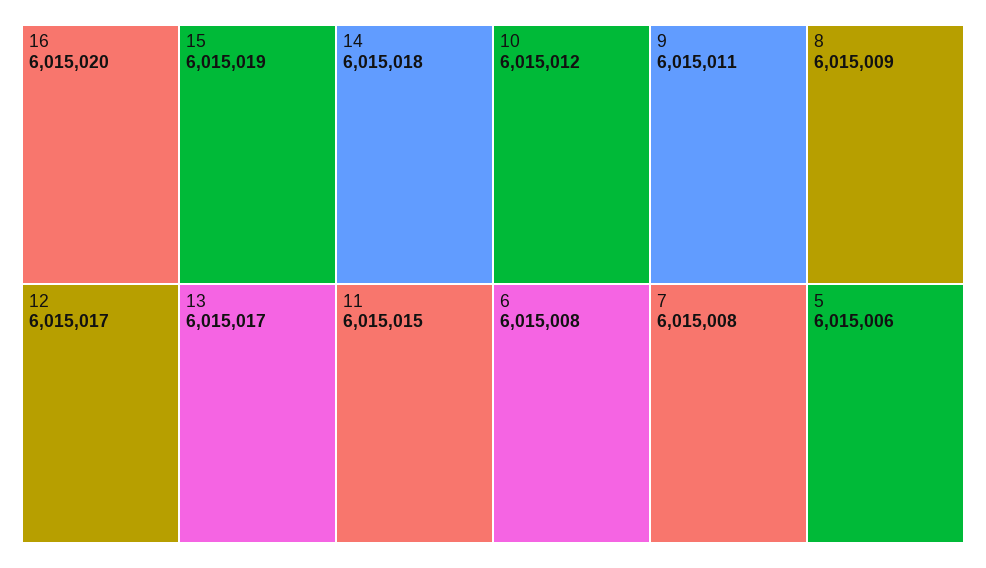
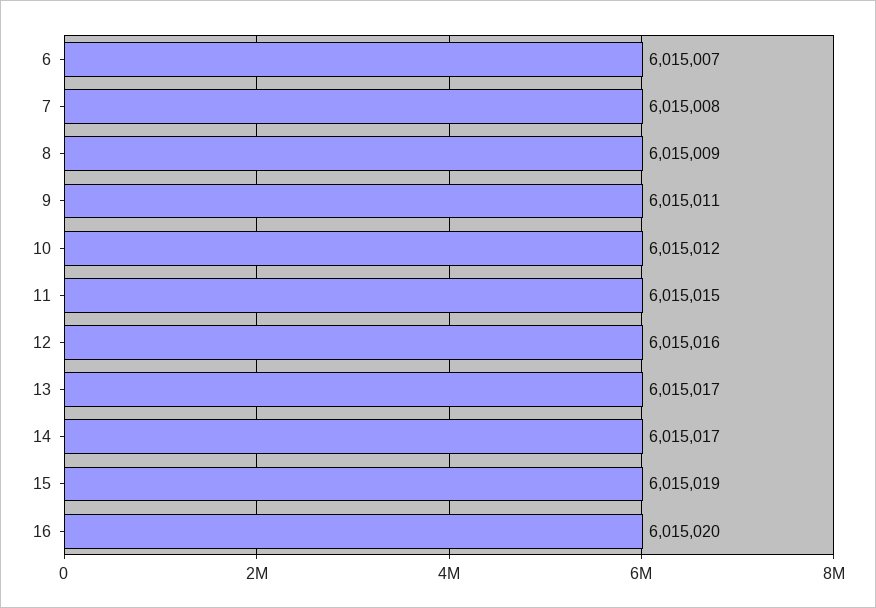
14: 6015018 -> 6015017
12: 6015017 -> 6015016
6: 6015008 -> 6015007
5: 6015006 -> none

